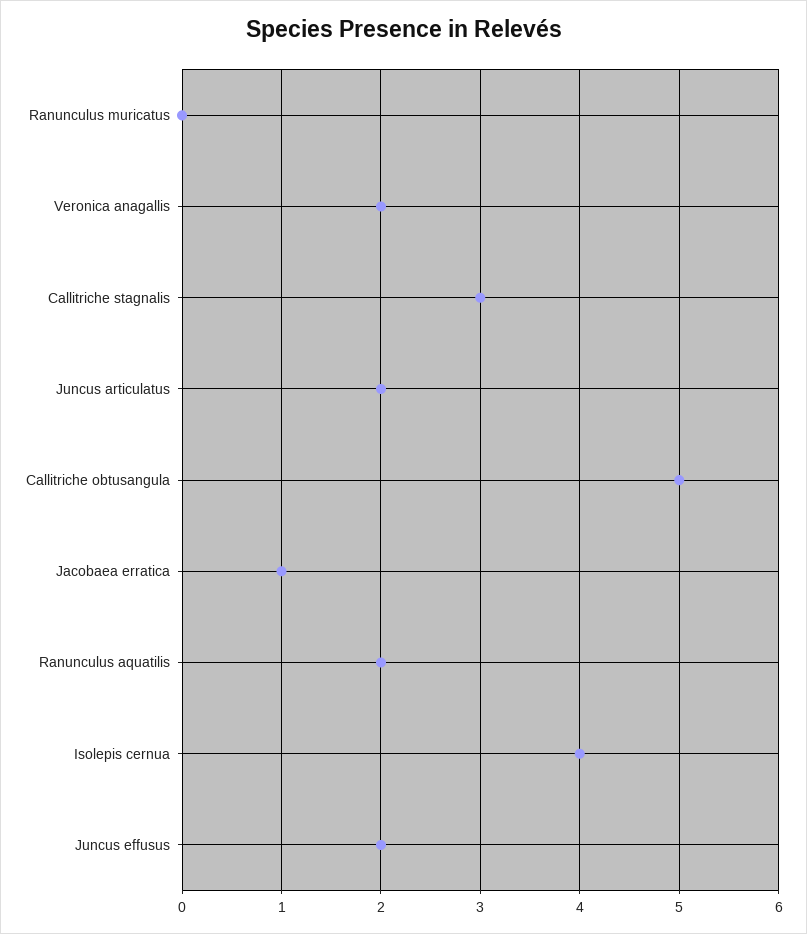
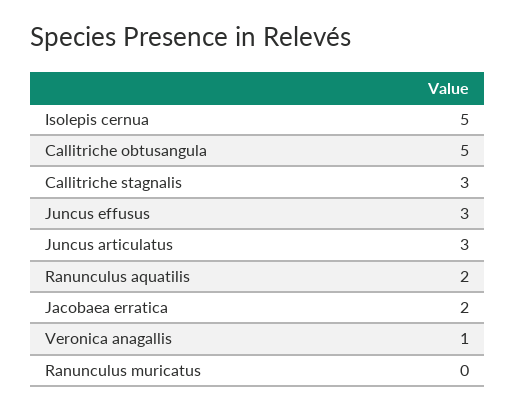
Veronica anagallis: 2 -> 1
Juncus articulatus: 2 -> 3
Jacobaea erratica: 1 -> 2
Isolepis cernua: 4 -> 5
Juncus effusus: 2 -> 3

